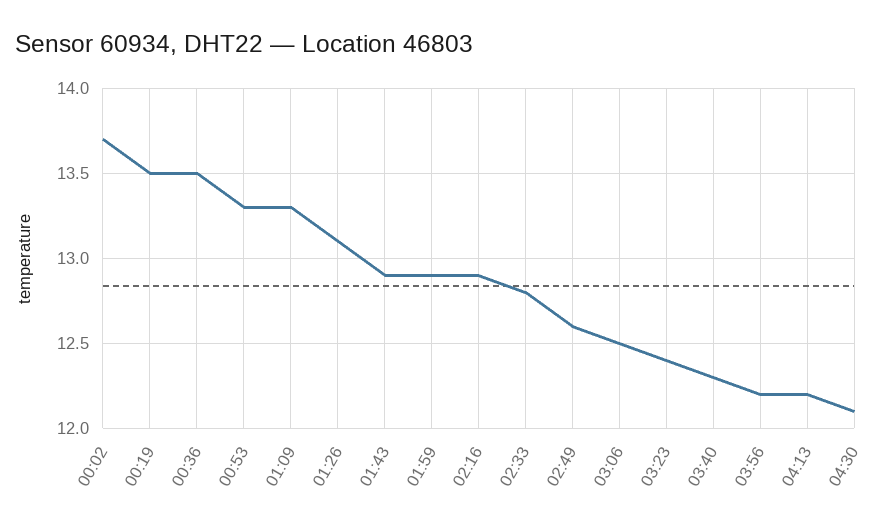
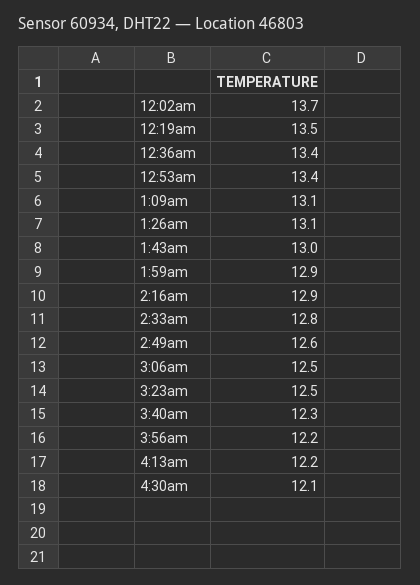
00:36: 13.5 -> 13.4
00:53: 13.3 -> 13.4
01:09: 13.3 -> 13.1
01:43: 12.9 -> 13
03:23: 12.4 -> 12.5

